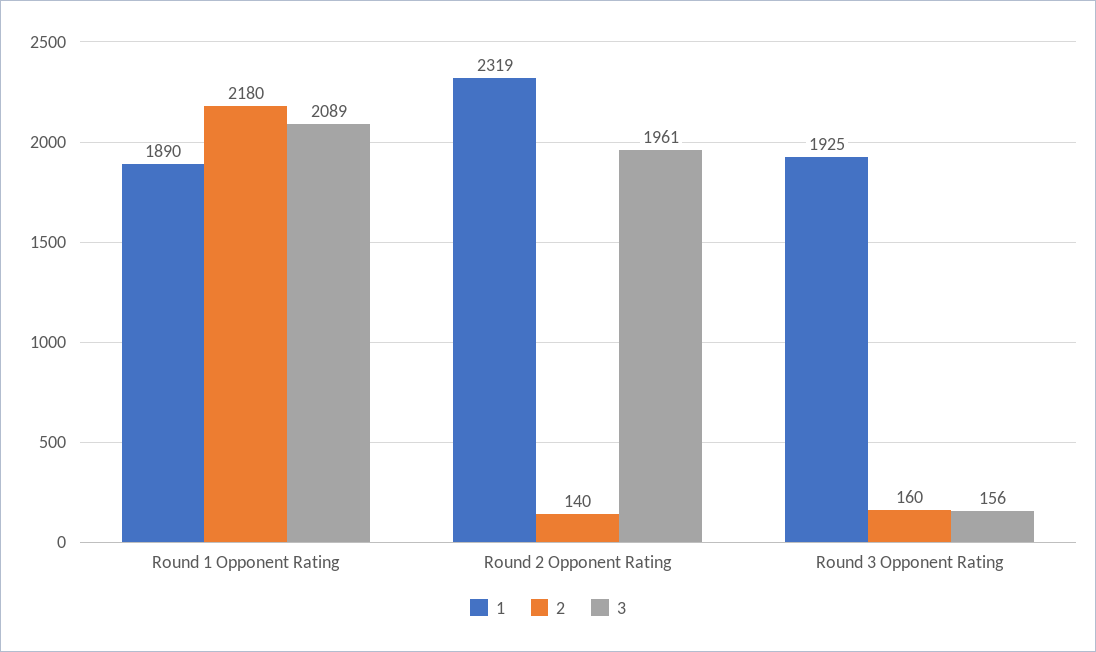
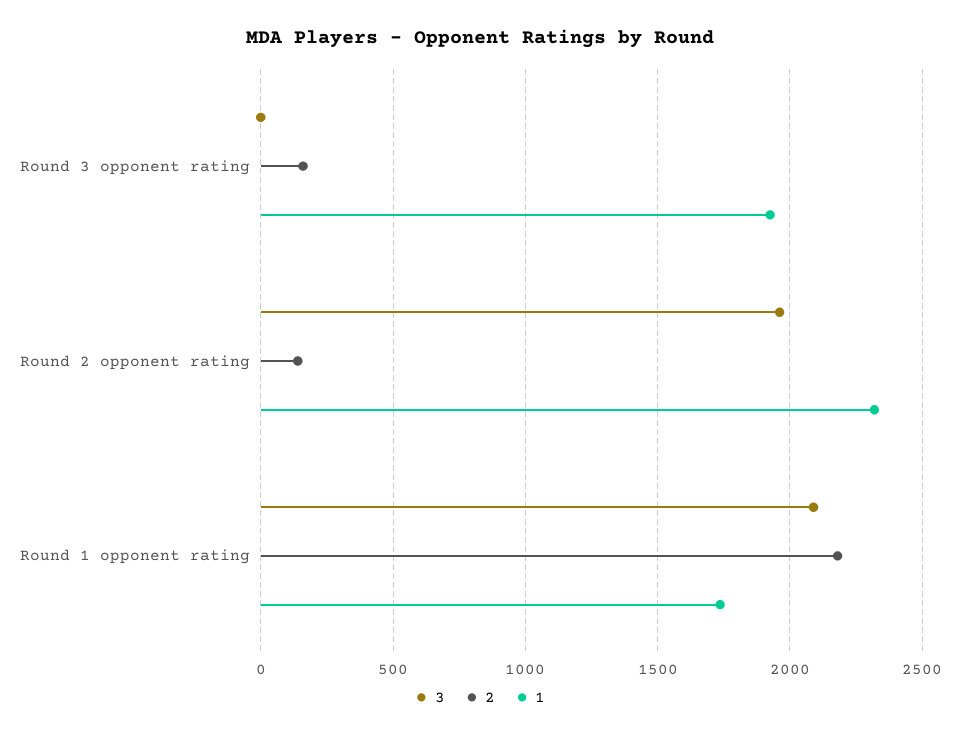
1, Round 1 Opponent Rating: 1890 -> 1750
3, Round 3 Opponent Rating: 156 -> 0

